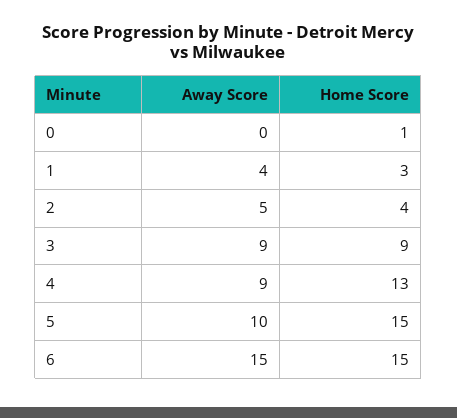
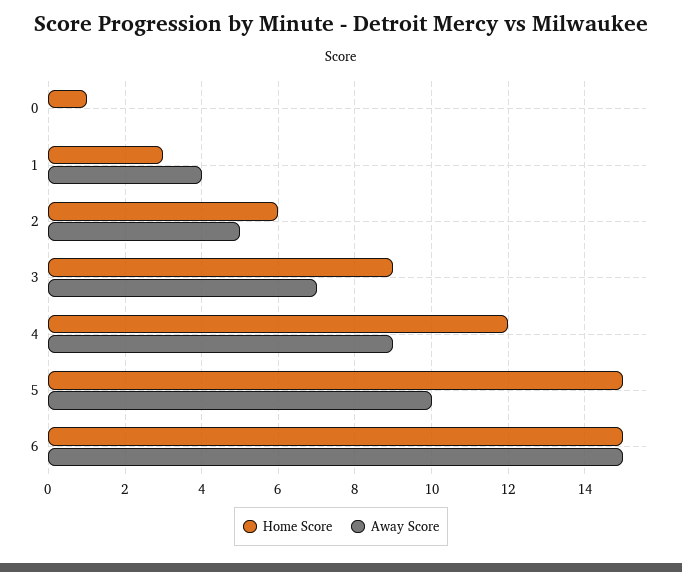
Home Score, 2: 4 -> 6
Away Score, 3: 9 -> 7
Home Score, 4: 13 -> 12

